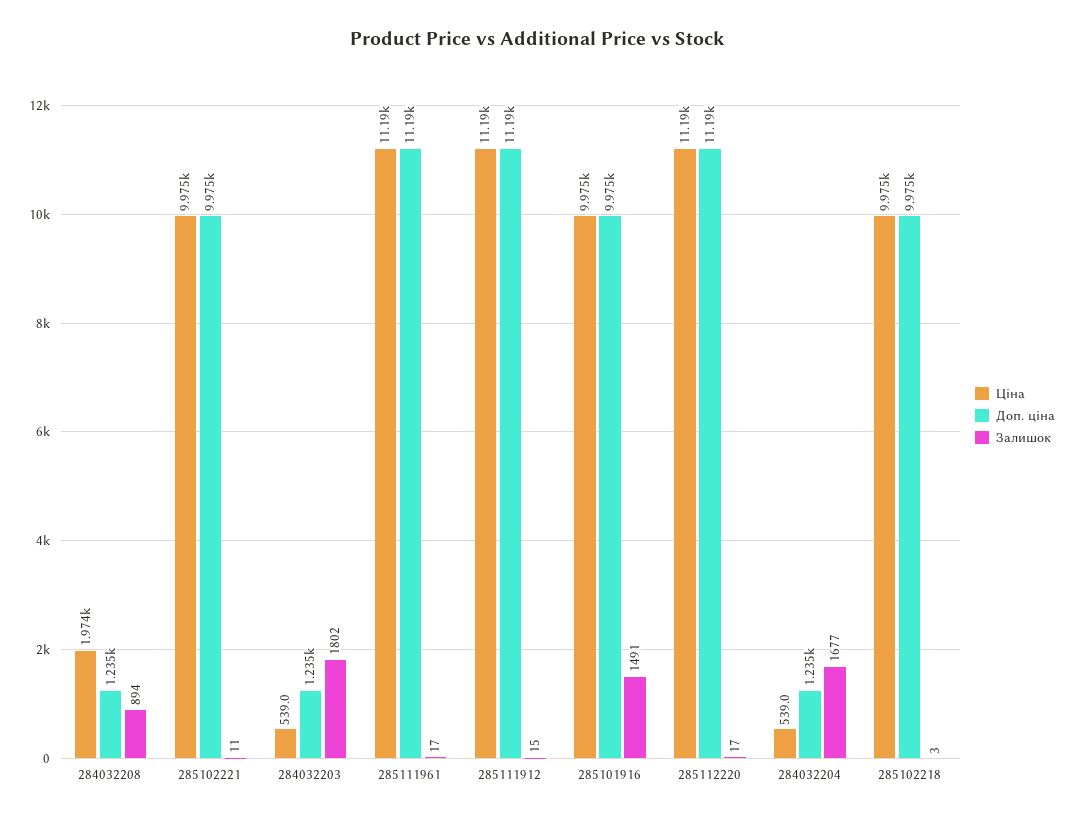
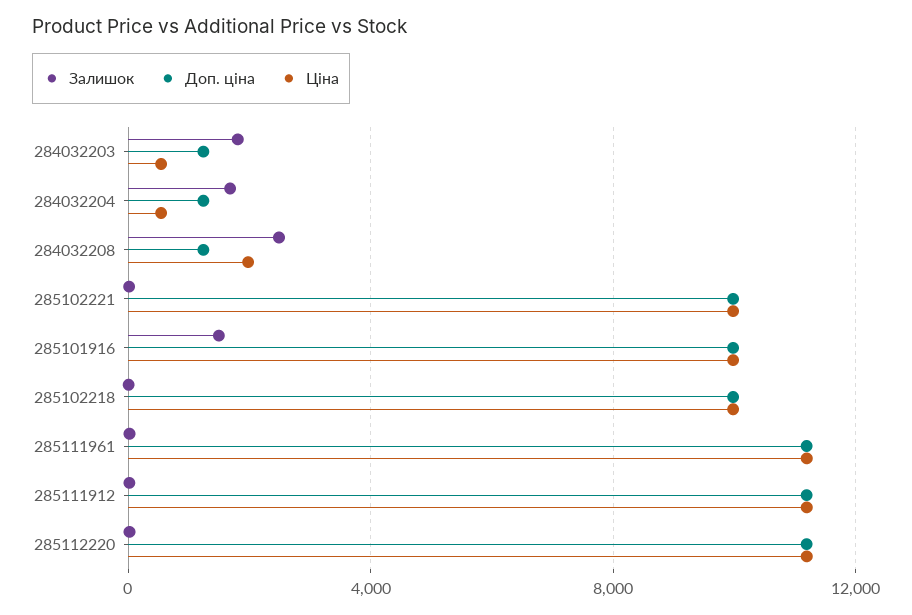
Залишок, 284032208: 894 -> 2500

